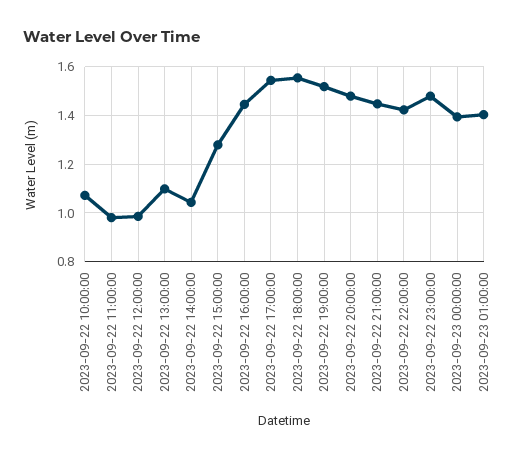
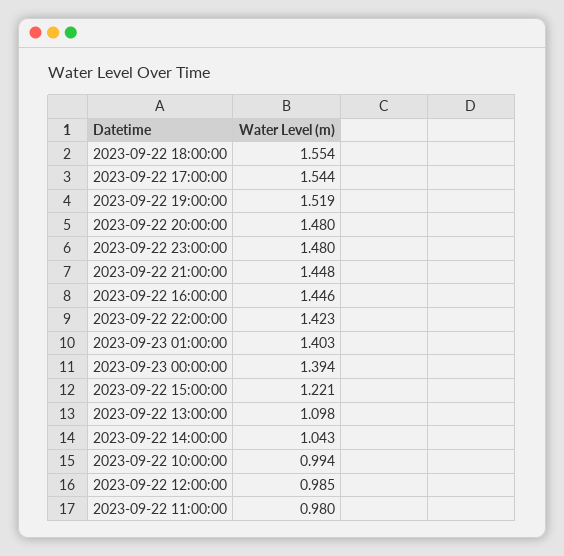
2023-09-22 10:00:00: 1.075 -> 0.994
2023-09-22 15:00:00: 1.275 -> 1.221

